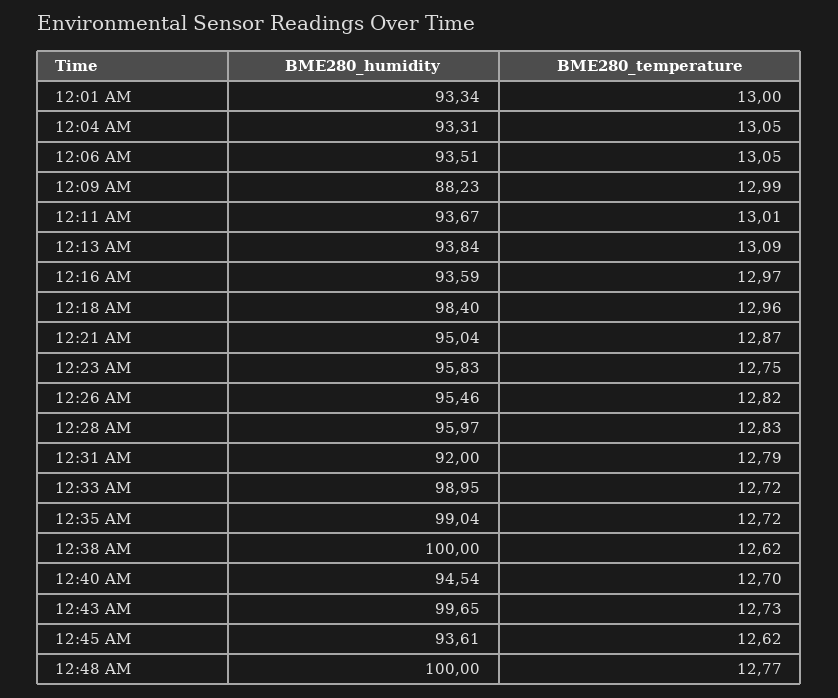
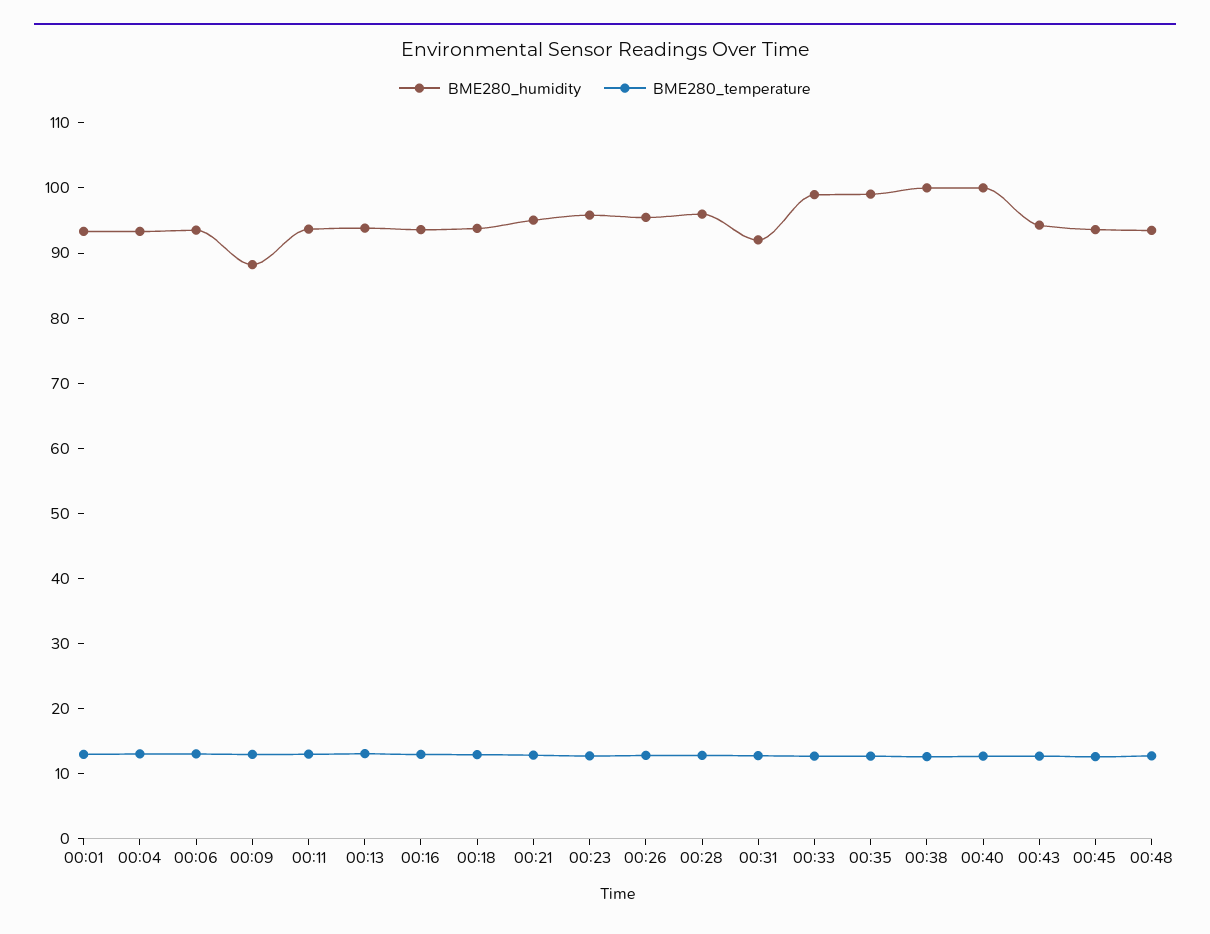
BME280_humidity, 12:18 AM: 98.4 -> 94
BME280_humidity, 12:40 AM: 94.54 -> 100
BME280_humidity, 12:43 AM: 99.65 -> 94
BME280_humidity, 12:48 AM: 100 -> 94

